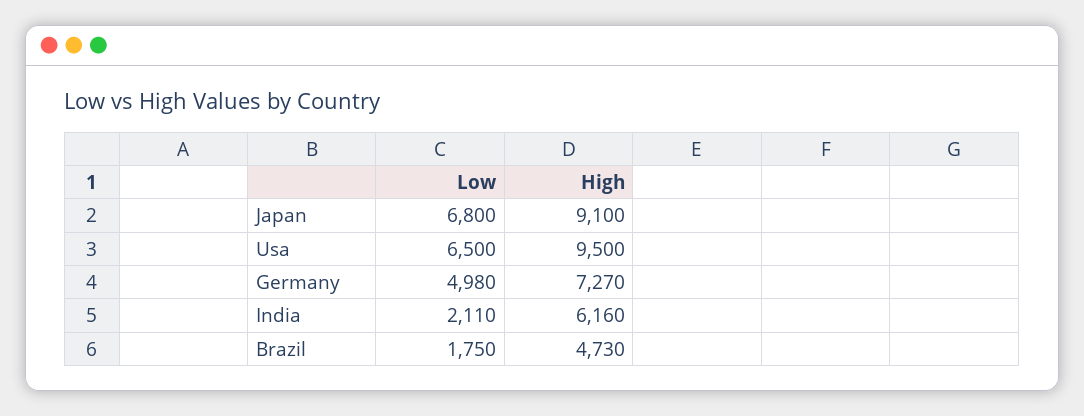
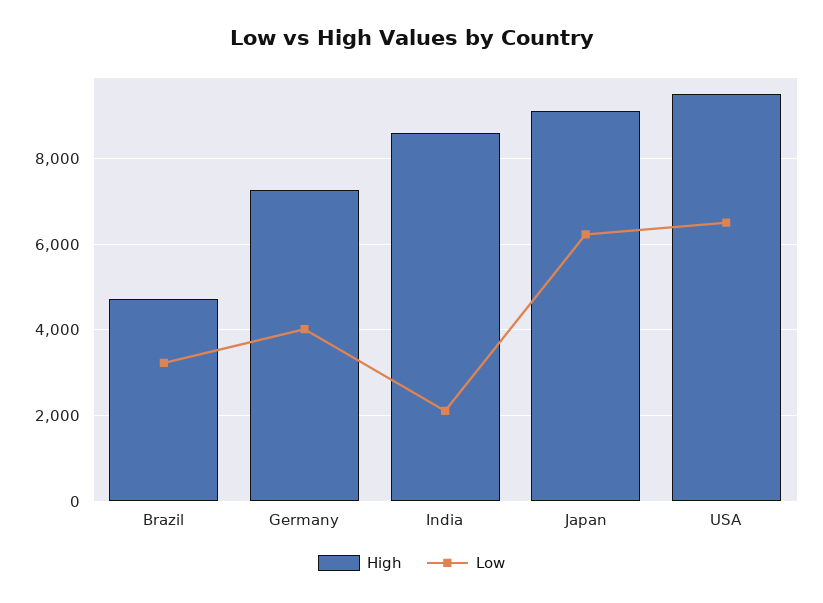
Low, Japan: 6800 -> 6200
Low, Germany: 4980 -> 4000
High, India: 6160 -> 8600
Low, Brazil: 1750 -> 3200

